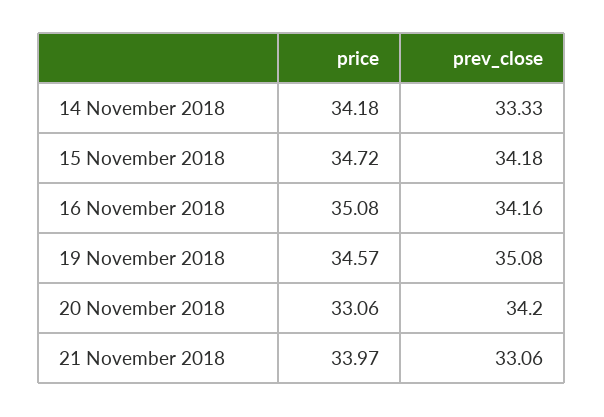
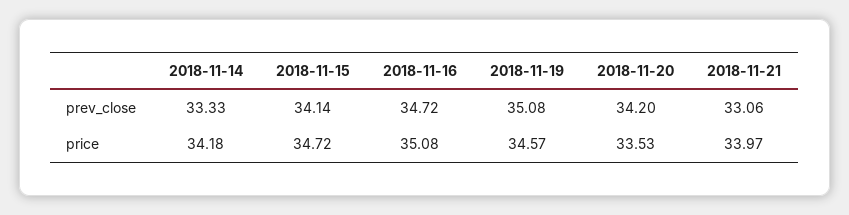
prev_close, 15 November 2018: 34.18 -> 34.14
prev_close, 16 November 2018: 34.16 -> 34.72
price, 20 November 2018: 33.06 -> 33.53

